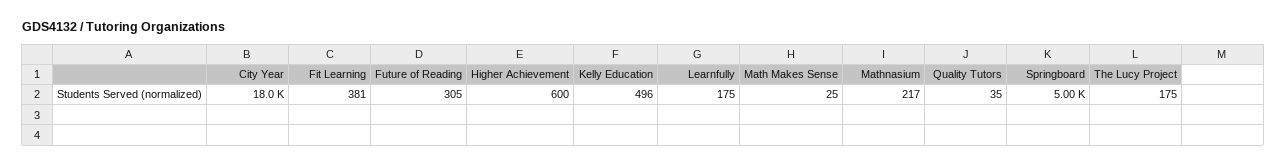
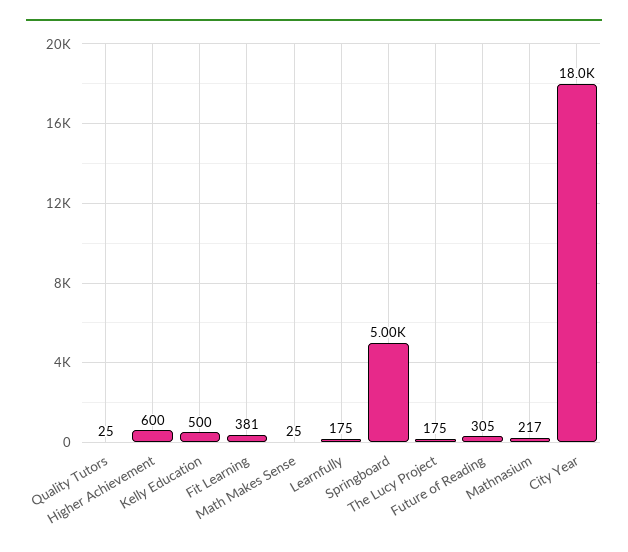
Kelly Education: 496 -> 500
Quality Tutors: 35 -> 25

